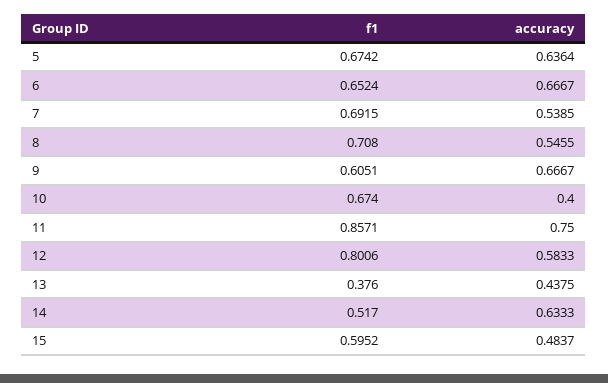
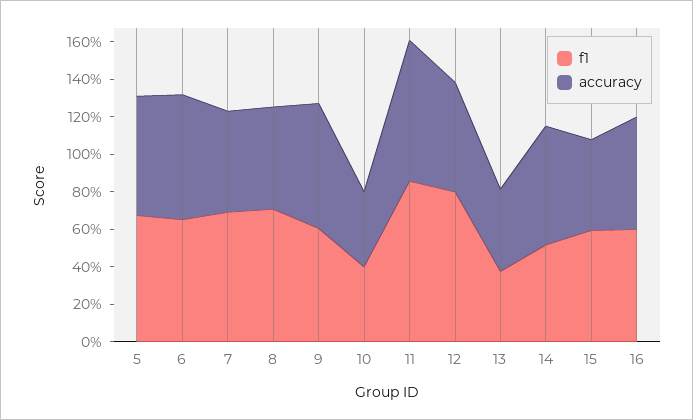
f1, 10: 0.674 -> 0.4
f1, 16: none -> 0.6
accuracy, 16: none -> 0.6

